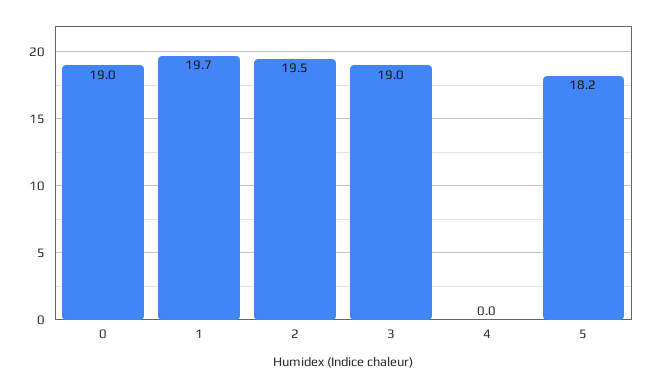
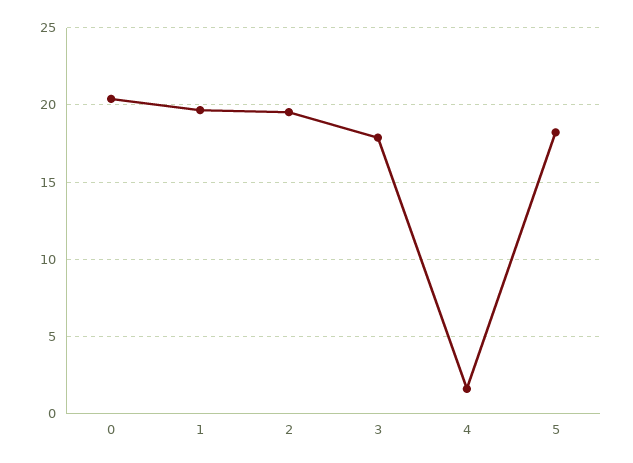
0: 19 -> 20.5
3: 19 -> 18
4: 0 -> 1.5

